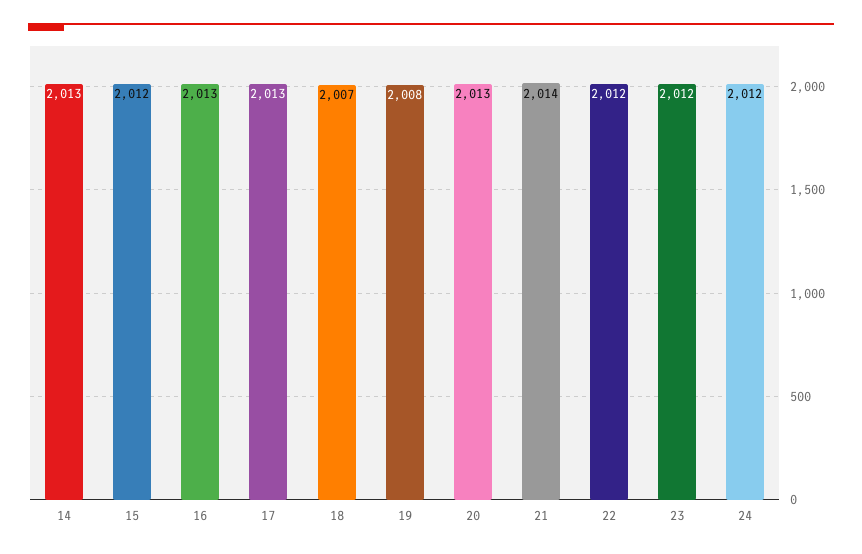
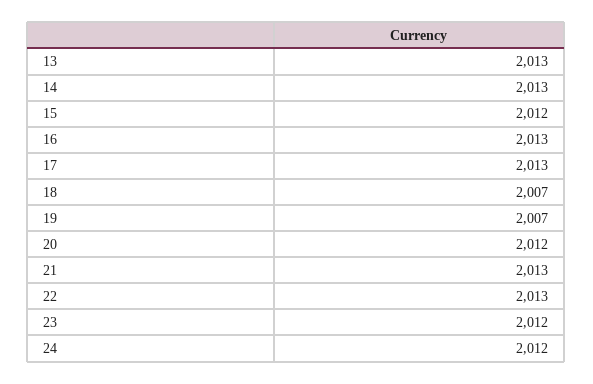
19: 2008 -> 2007
20: 2013 -> 2012
21: 2014 -> 2013
22: 2012 -> 2013
13: none -> 2013

